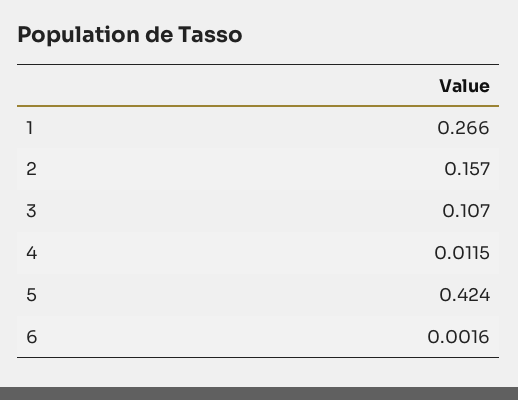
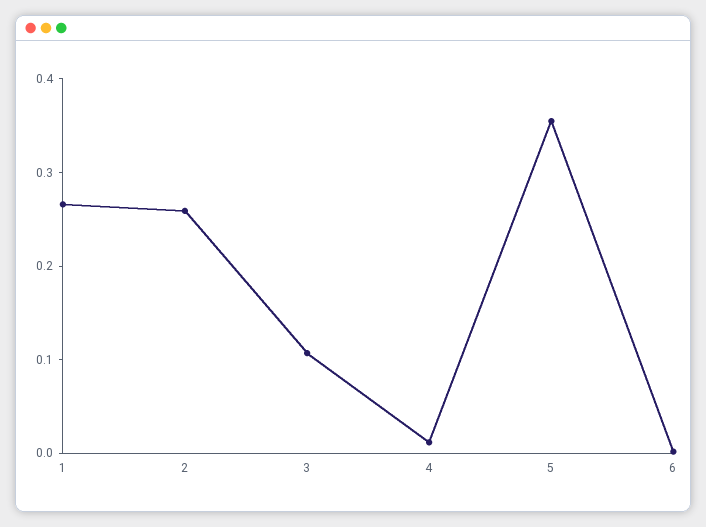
2: 0.157 -> 0.26
5: 0.424 -> 0.36

